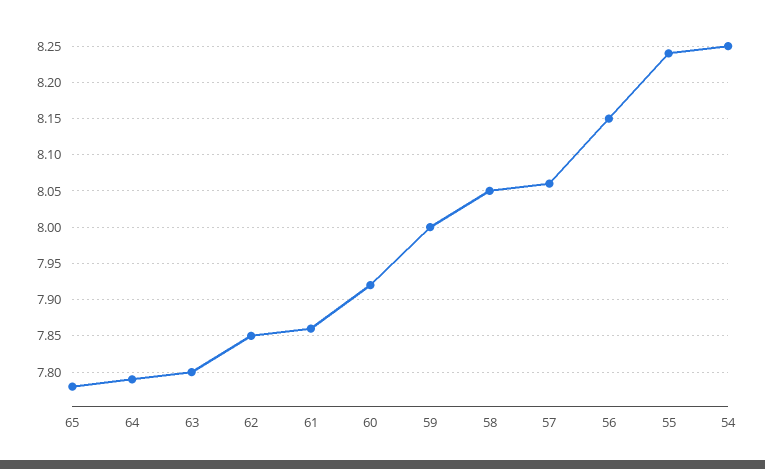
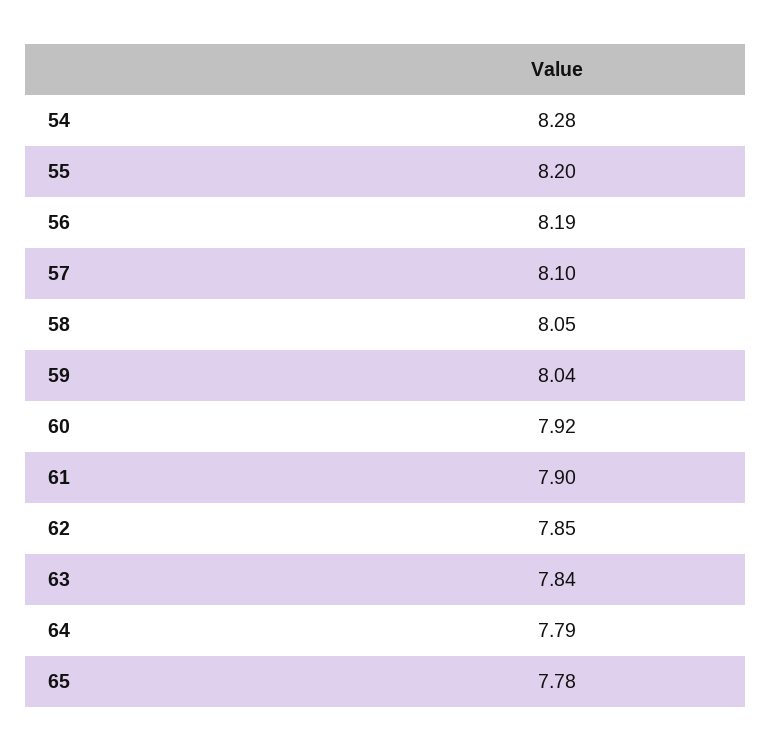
63: 7.8 -> 7.84
61: 7.86 -> 7.9
59: 8 -> 8.04
57: 8.06 -> 8.1
56: 8.15 -> 8.19
55: 8.24 -> 8.2
54: 8.25 -> 8.28

